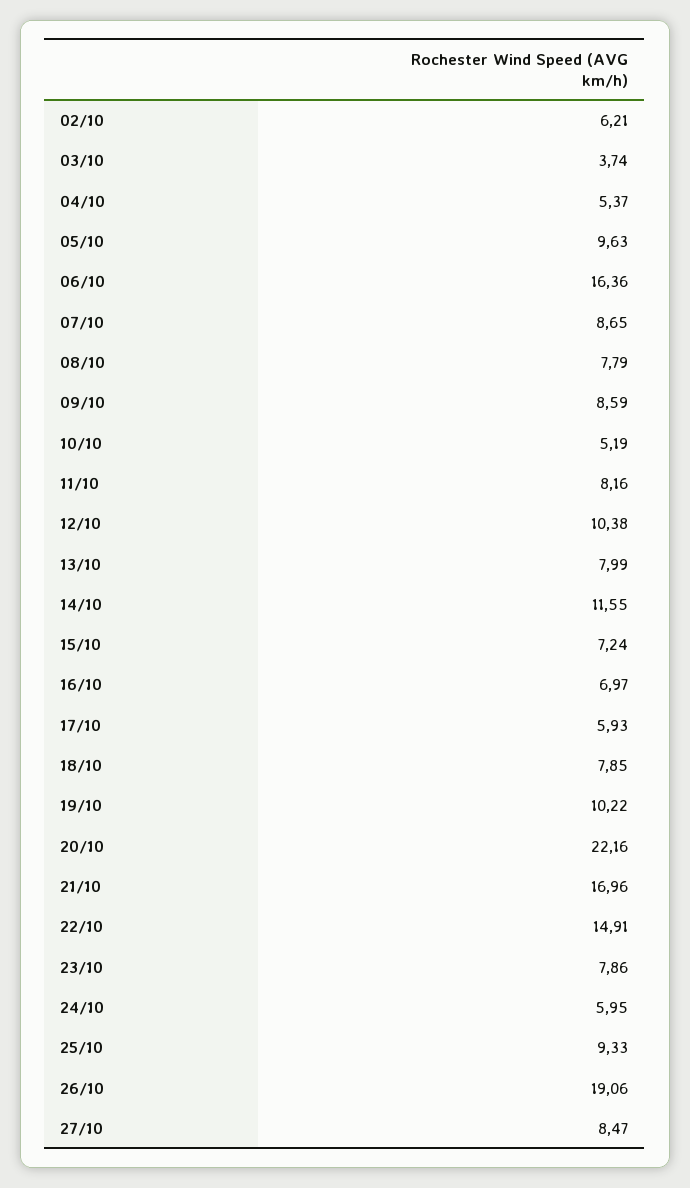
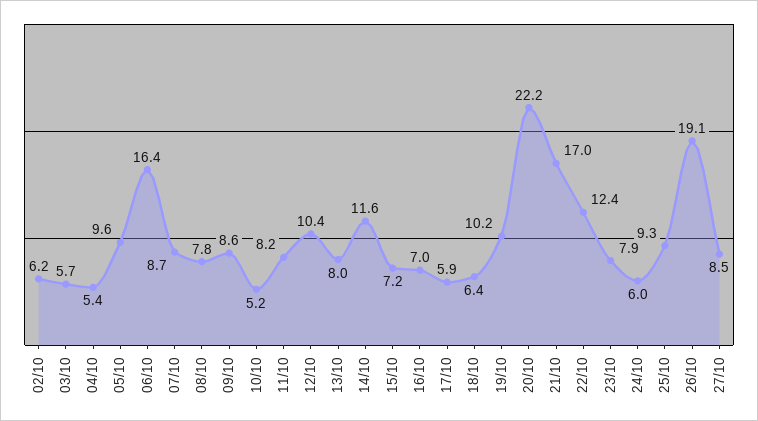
03/10: 3.74 -> 5.7
18/10: 7.85 -> 6.4
22/10: 14.91 -> 12.4

